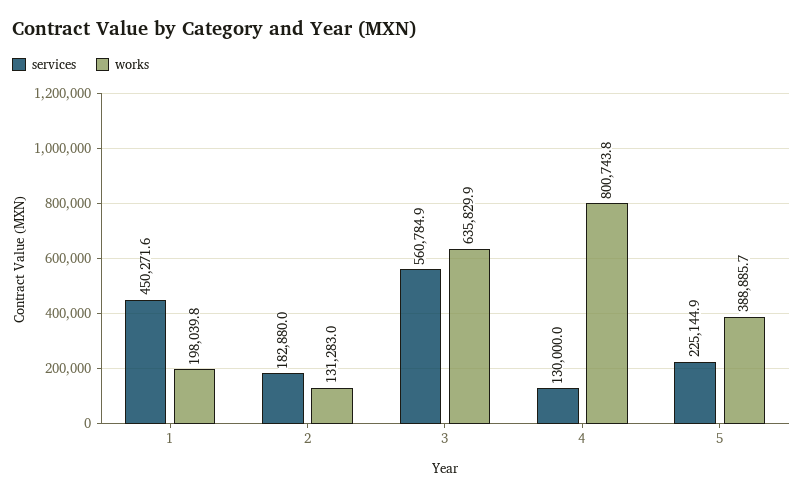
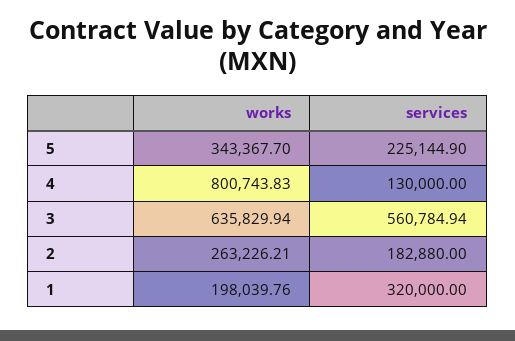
services, 1: 450271.6 -> 320000
works, 2: 131283 -> 263226.21
works, 5: 388885.7 -> 343367.7

